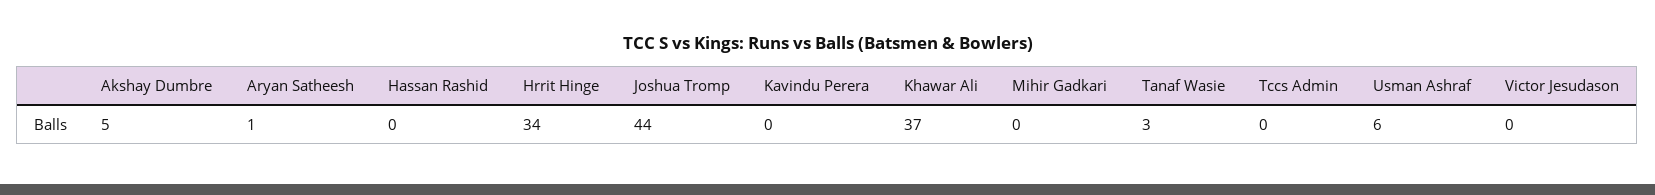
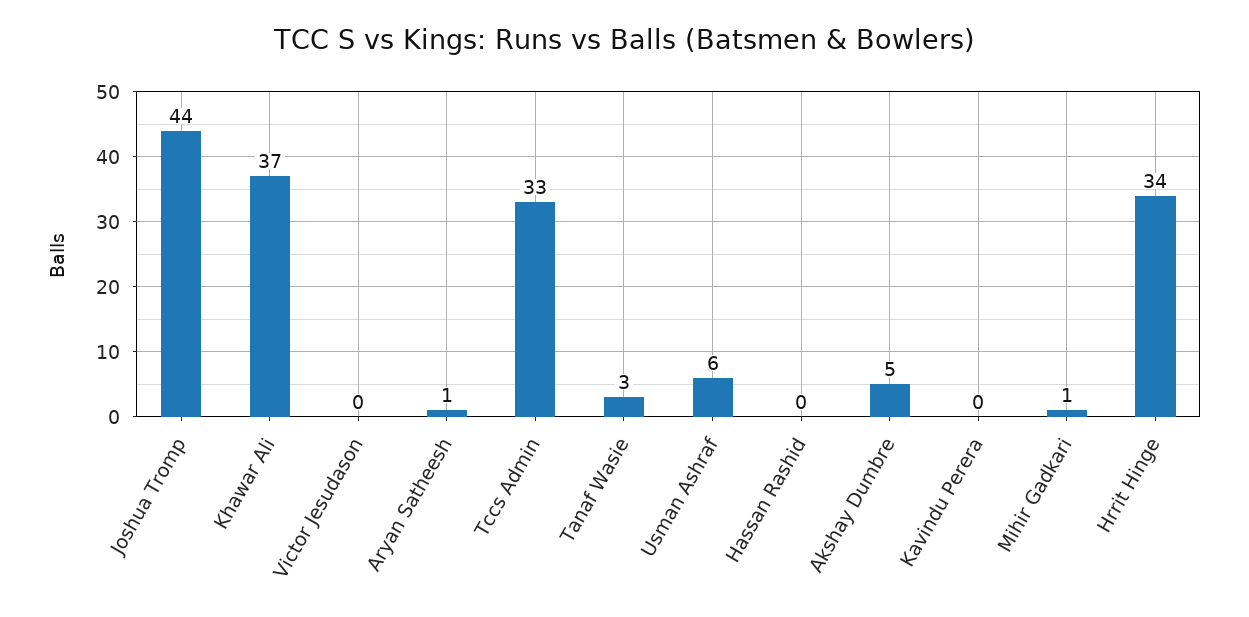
Mihir Gadkari: 0 -> 1
Tccs Admin: 0 -> 33

